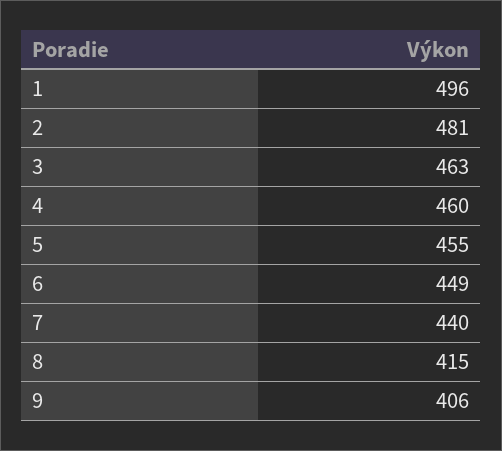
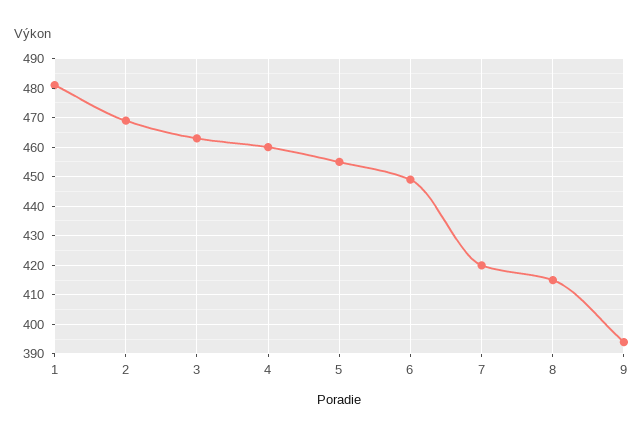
1: 496 -> 480
2: 481 -> 470
7: 440 -> 420
9: 406 -> 395

